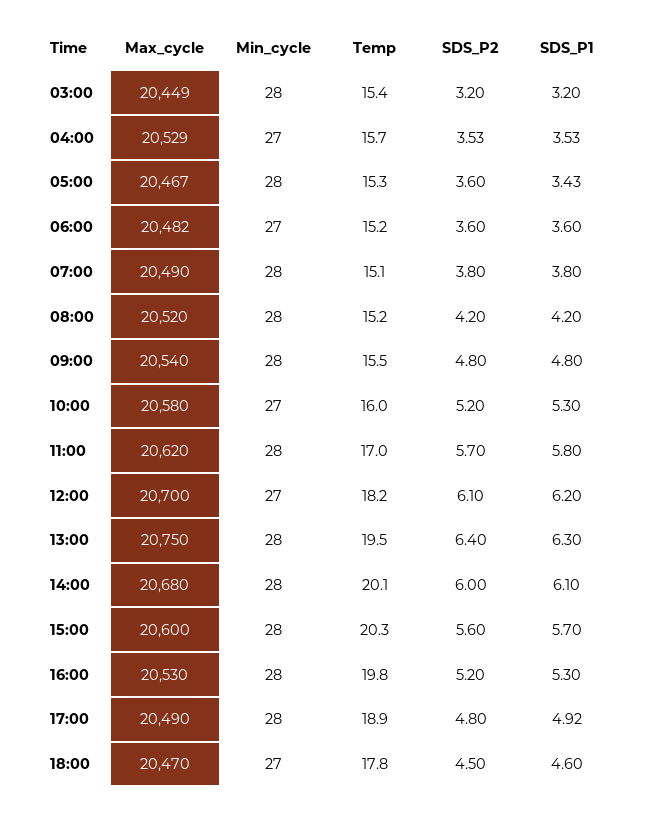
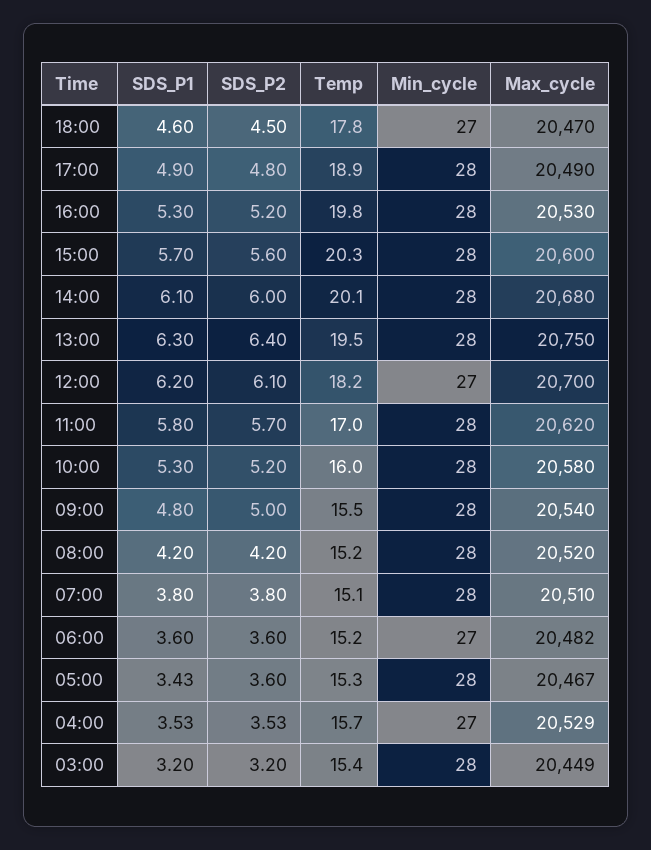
Max_cycle, 07:00: 20490 -> 20510
SDS_P2, 09:00: 4.8 -> 5
Min_cycle, 10:00: 27 -> 28
SDS_P1, 17:00: 4.92 -> 4.9

